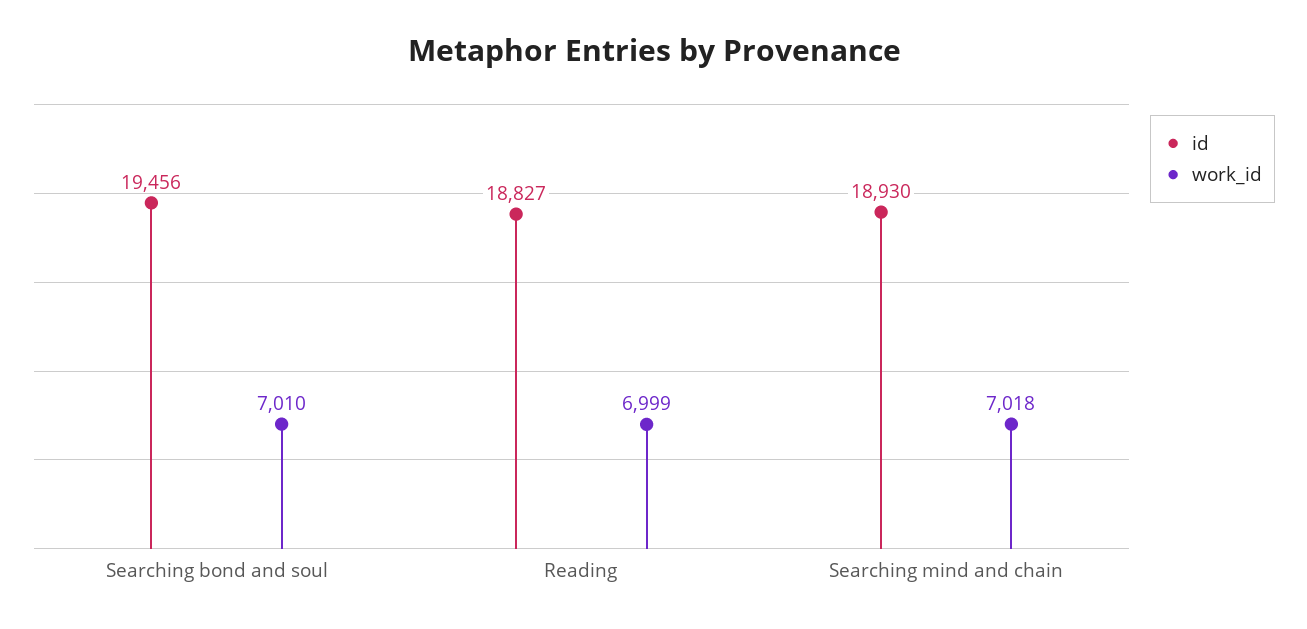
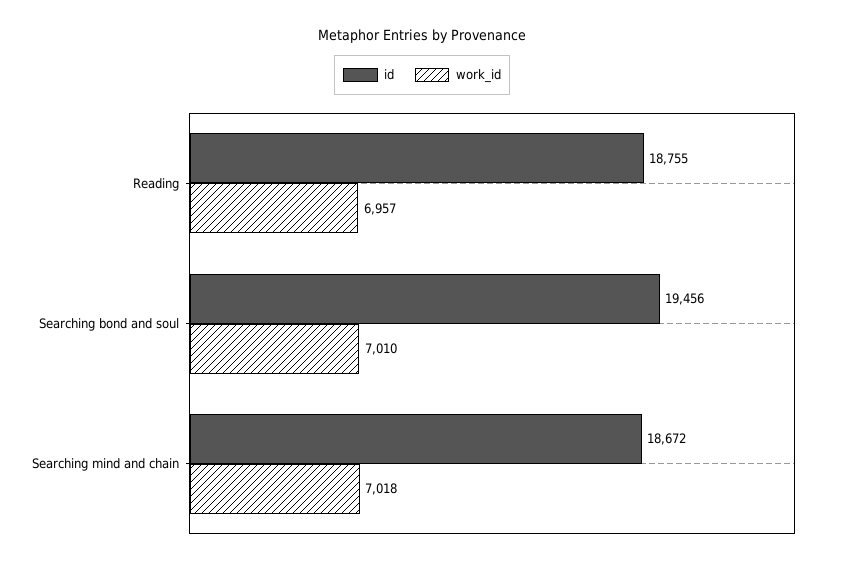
id, Reading: 18827 -> 18755
work_id, Reading: 6999 -> 6957
id, Searching mind and chain: 18930 -> 18672

